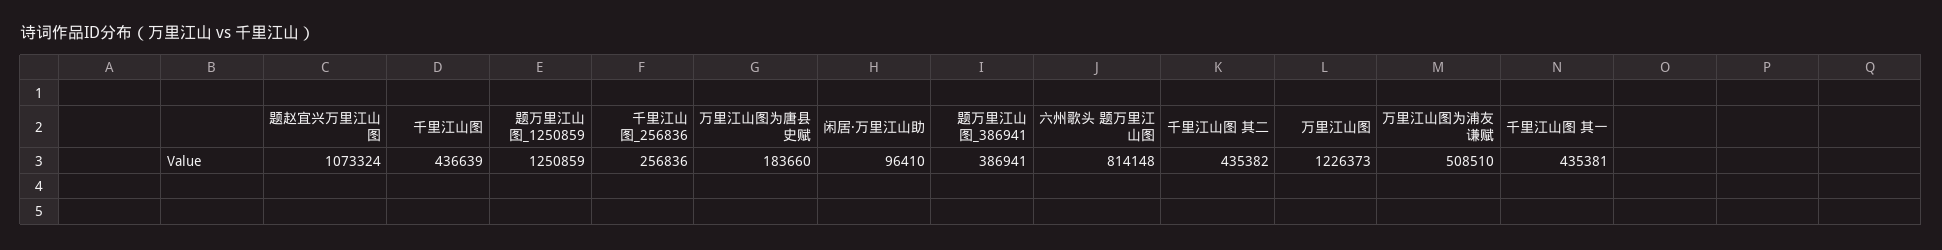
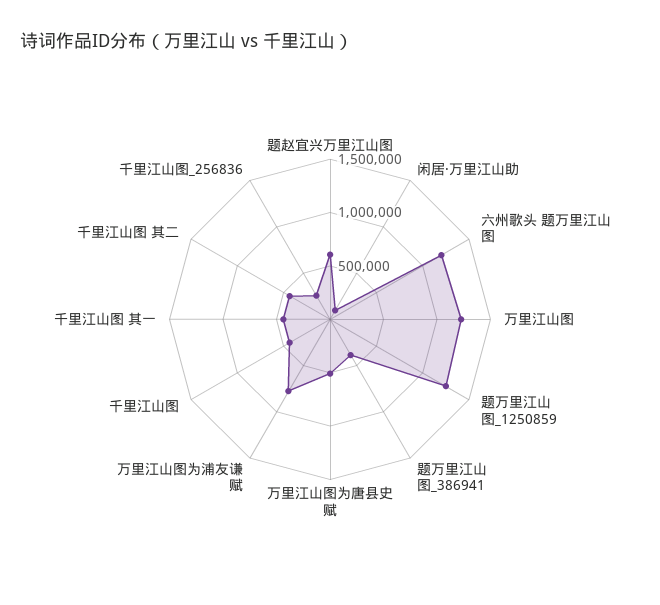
题赵宜兴万里江山图: 1073324 -> 600000
万里江山图为唐县史赋: 183660 -> 500000
六州歌头 题万里江山图: 814148 -> 1200000
万里江山图为浦友谦赋: 508510 -> 800000

